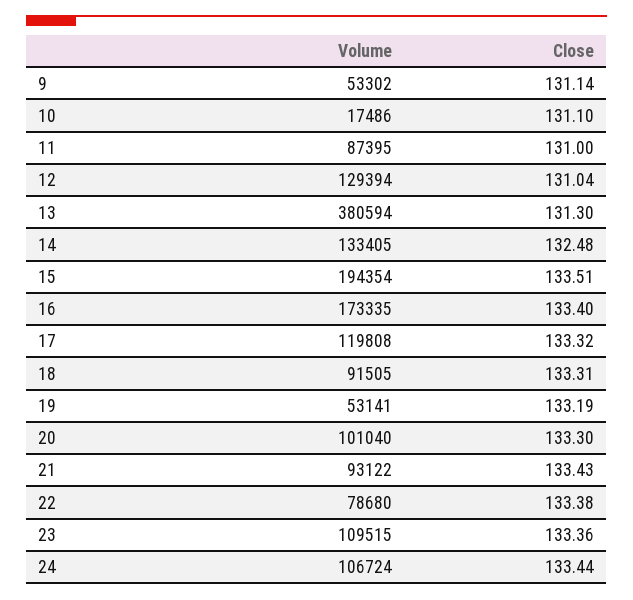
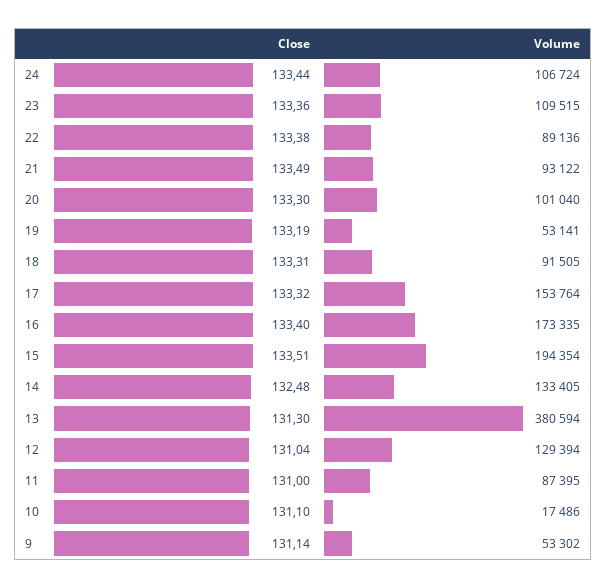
Volume, 17: 119808 -> 153764
Close, 21: 133.43 -> 133.49
Volume, 22: 78680 -> 89136

